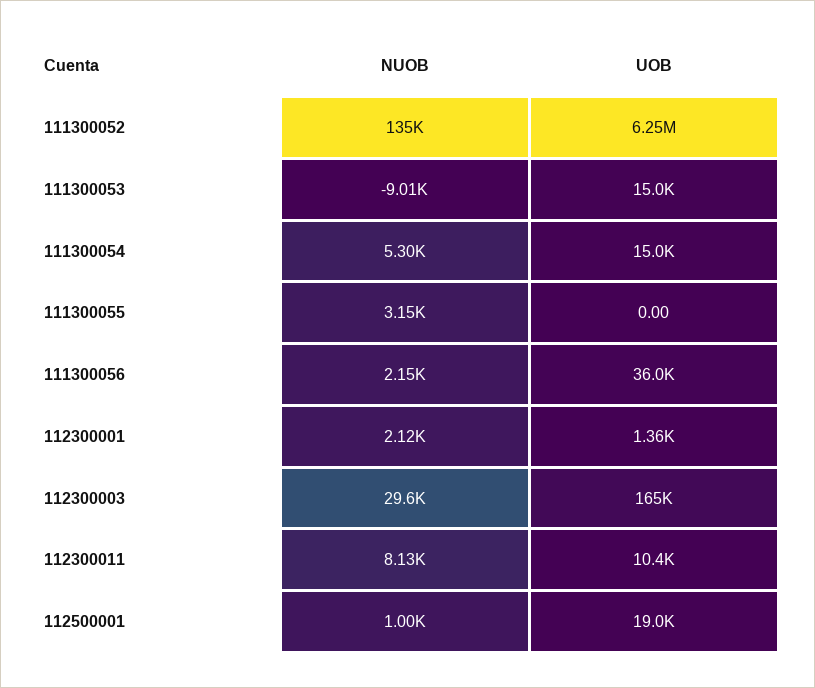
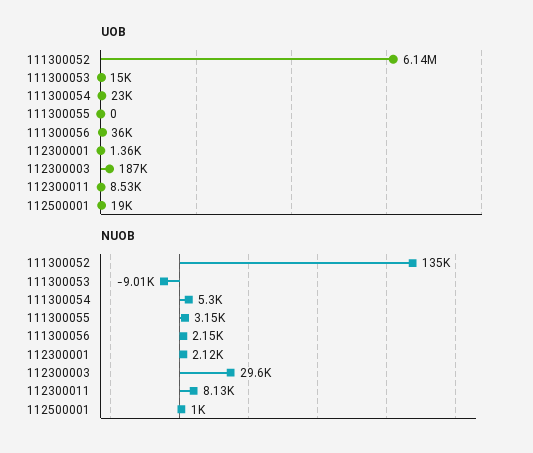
UOB, 111300052: 6250000 -> 6140000
UOB, 111300054: 15000 -> 23000
UOB, 112300003: 165000 -> 187000
UOB, 112300011: 10400 -> 8530

